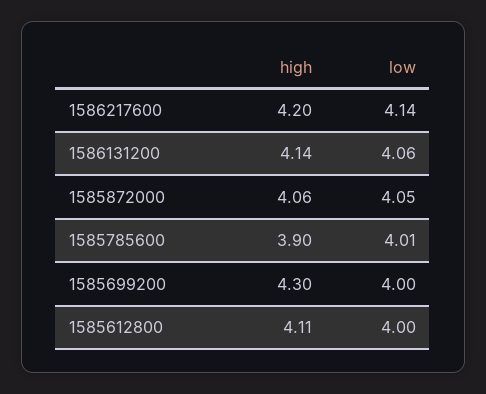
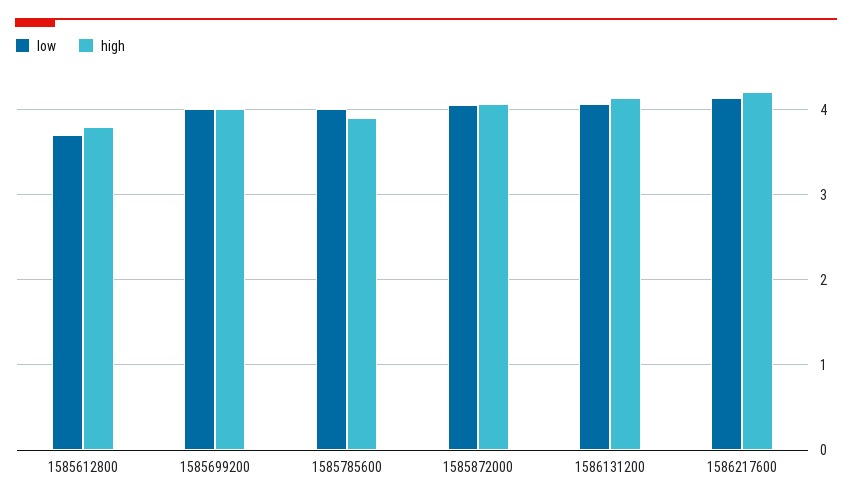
high, 1585699200: 4.3 -> 4
high, 1585612800: 4.11 -> 3.8
low, 1585612800: 4 -> 3.7

